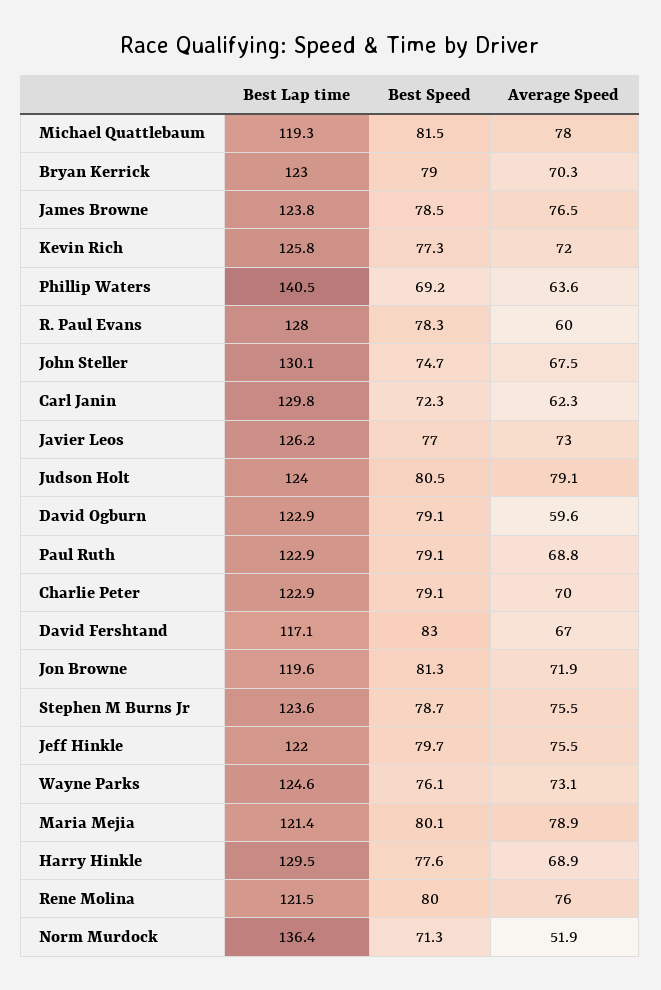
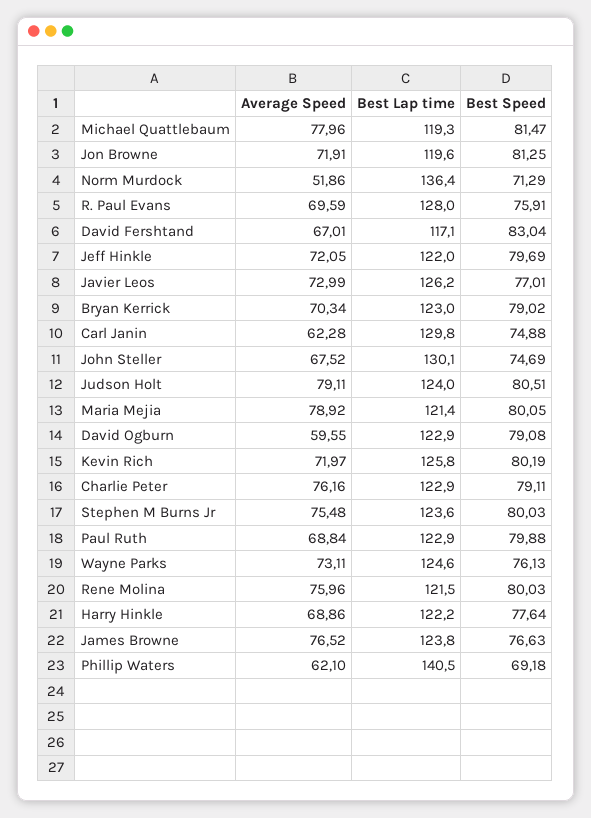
Best Speed, James Browne: 78.5 -> 76.63
Best Speed, Kevin Rich: 77.3 -> 80.19
Average Speed, Phillip Waters: 63.6 -> 62.1
Best Speed, R. Paul Evans: 78.3 -> 75.91
Average Speed, R. Paul Evans: 60 -> 69.59
Best Speed, Carl Janin: 72.3 -> 74.88
Best Speed, Paul Ruth: 79.1 -> 79.88
Average Speed, Charlie Peter: 70 -> 76.16
Best Speed, Stephen M Burns Jr: 78.7 -> 80.03
Average Speed, Jeff Hinkle: 75.5 -> 72.05
Best Lap time, Harry Hinkle: 129.5 -> 122.2

